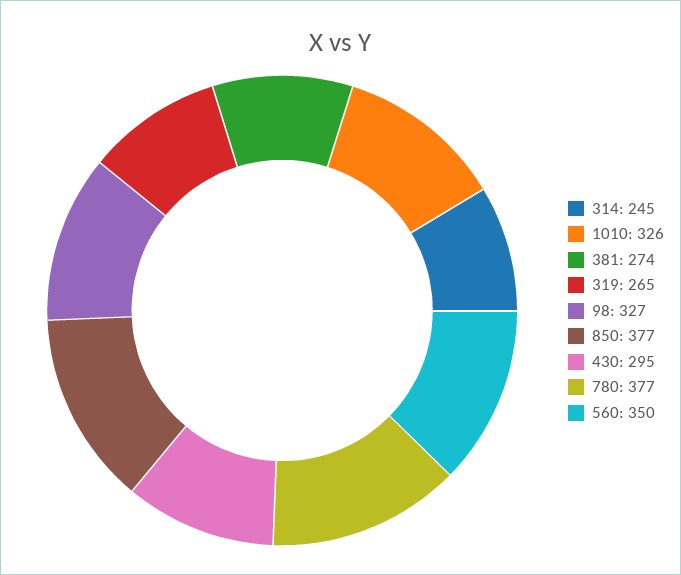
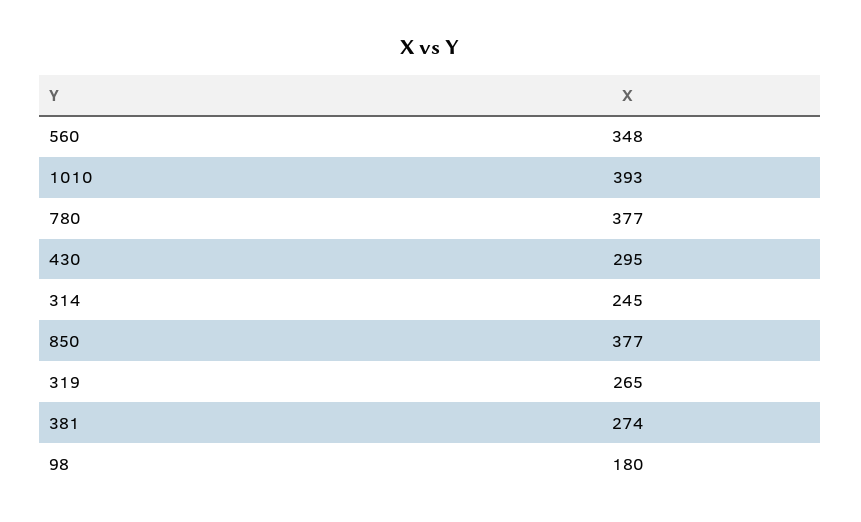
1010: 326 -> 393
98: 327 -> 180
560: 350 -> 348

